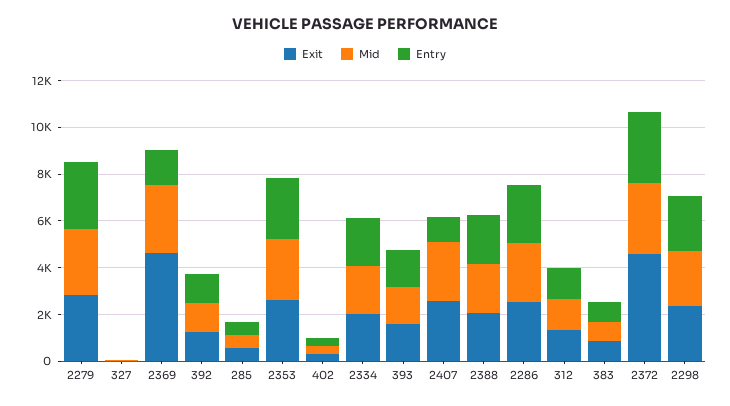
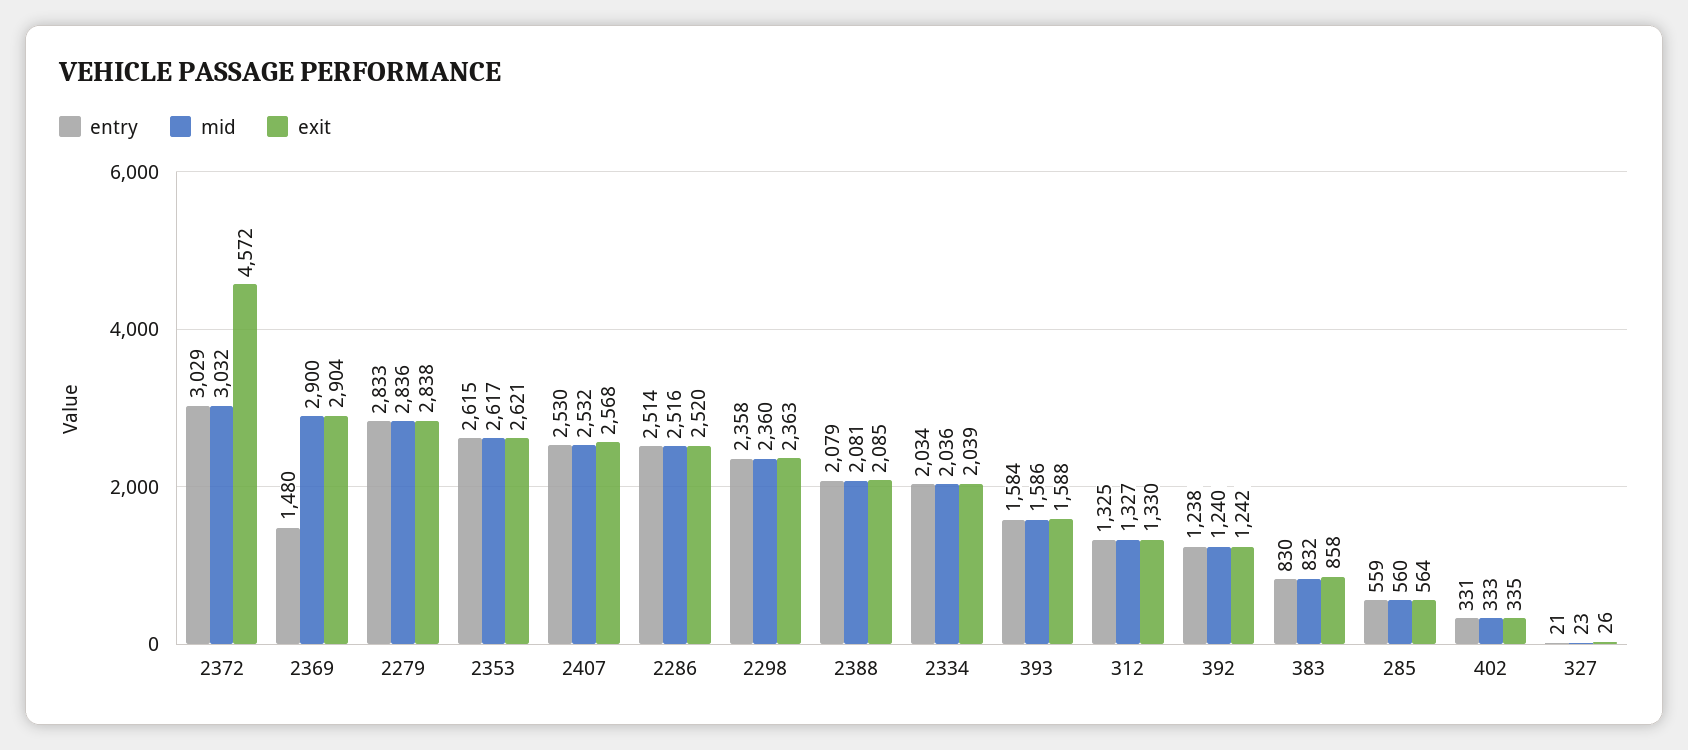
Exit, 2369: 4500 -> 2904
Entry, 2407: 1000 -> 2530

